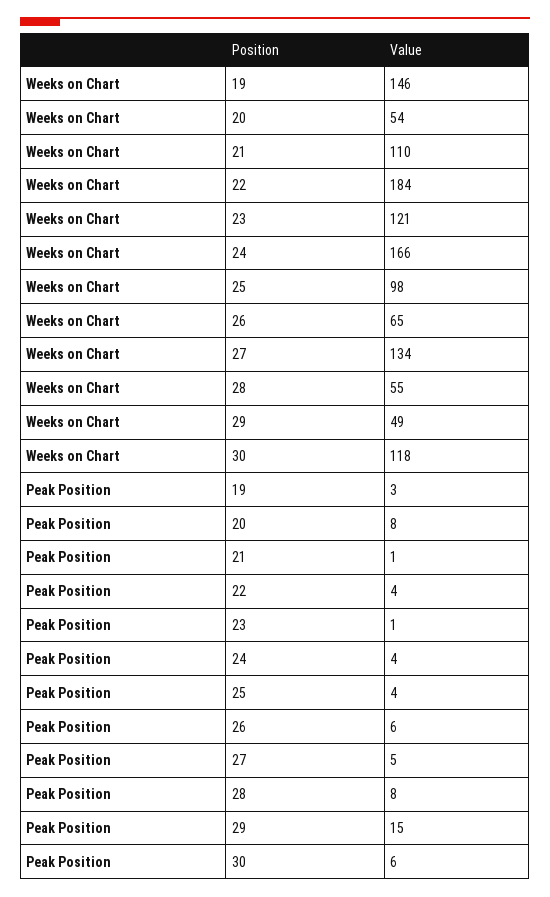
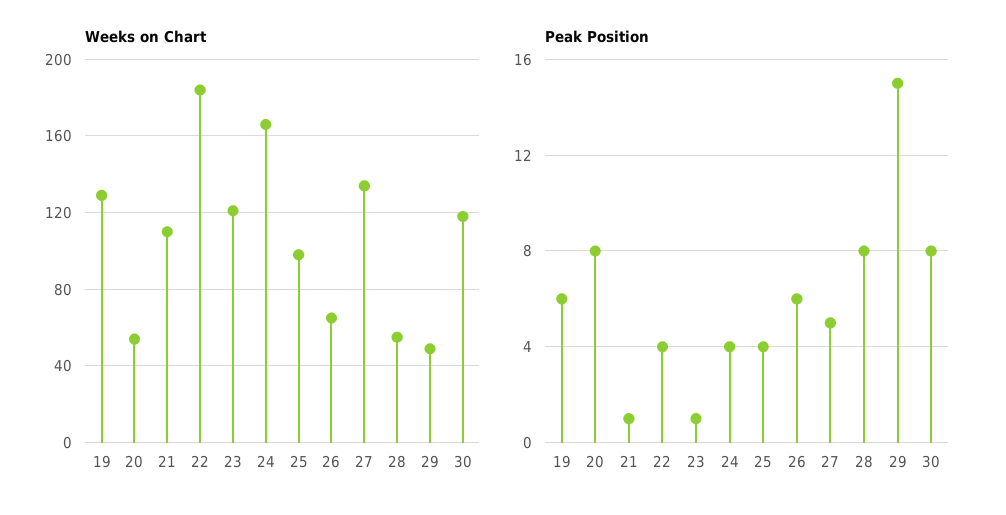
Weeks on Chart, 19: 146 -> 130
Peak Position, 19: 3 -> 6
Peak Position, 30: 6 -> 8

